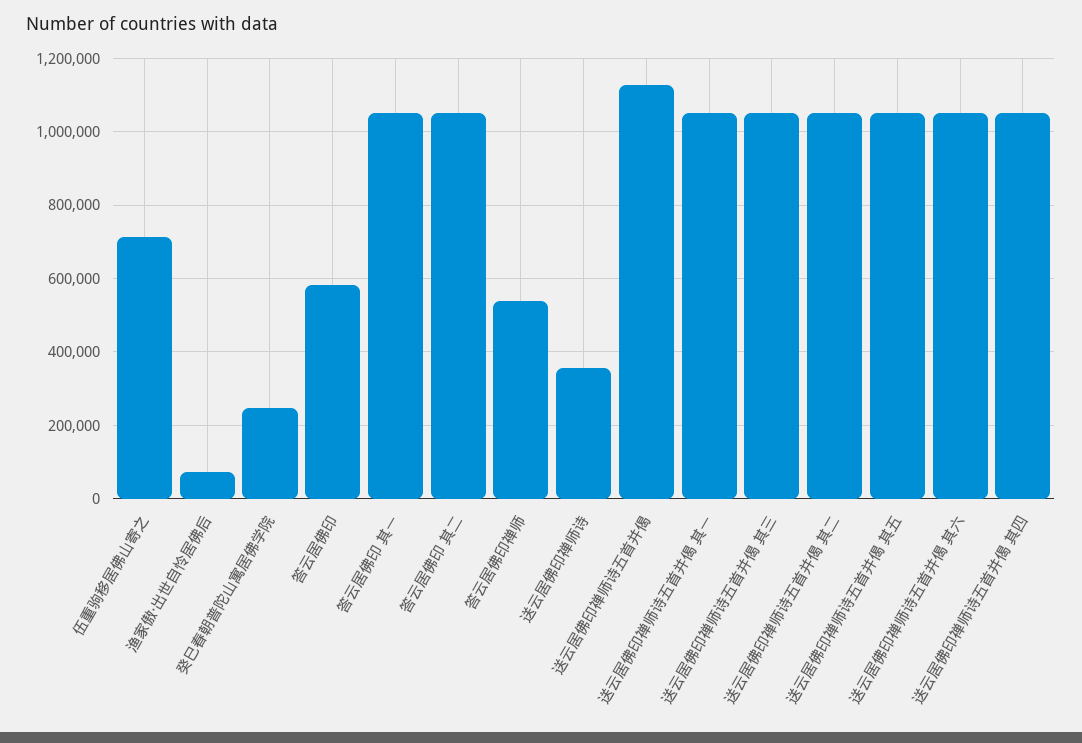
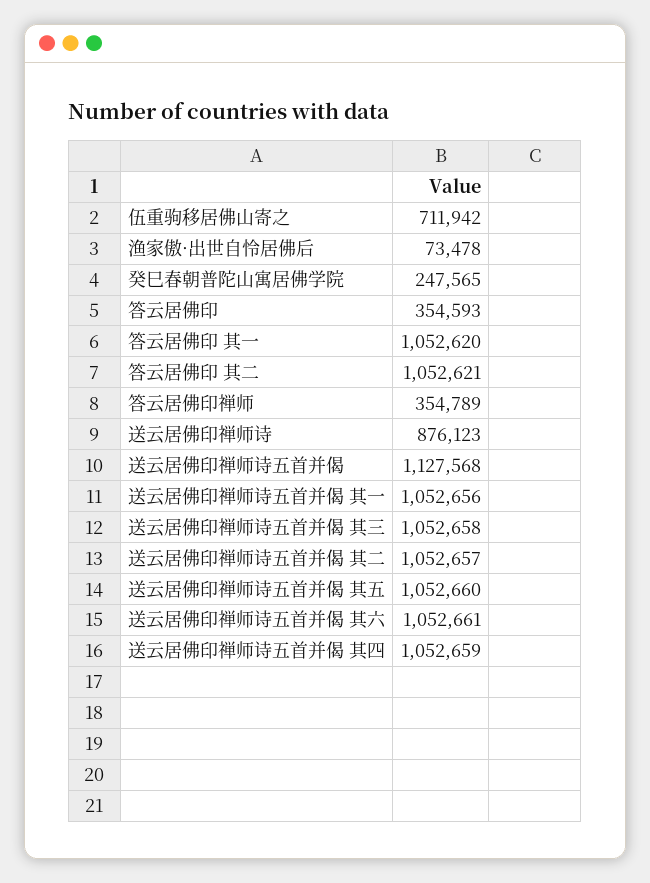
答云居佛印: 580000 -> 354593
答云居佛印禅师: 540000 -> 354789
送云居佛印禅师诗: 360000 -> 876123

